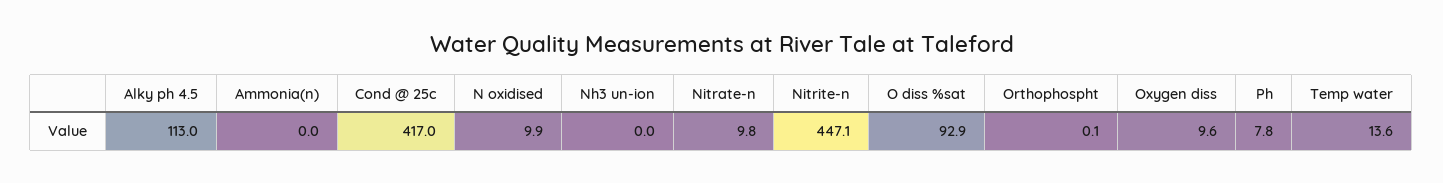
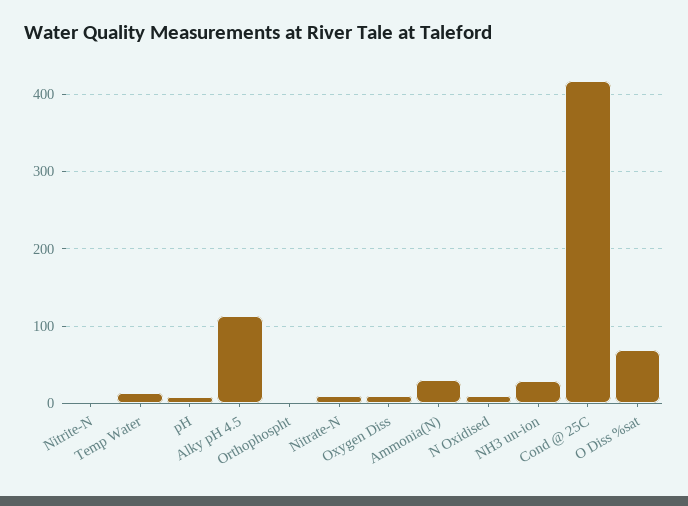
Ammonia(n): 0 -> 30
Nh3 un-ion: 0 -> 30
Nitrite-n: 447.1 -> 0
O diss %sat: 92.9 -> 70

